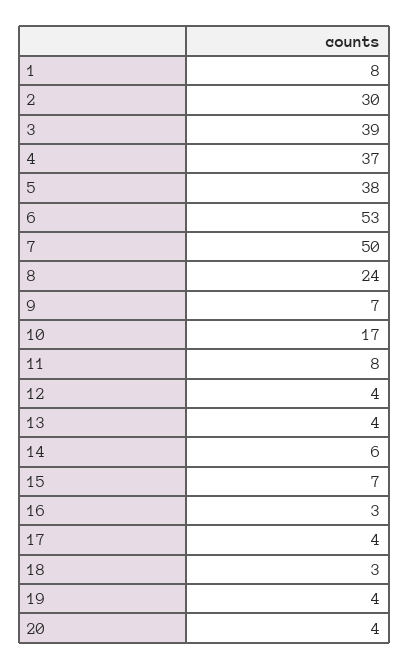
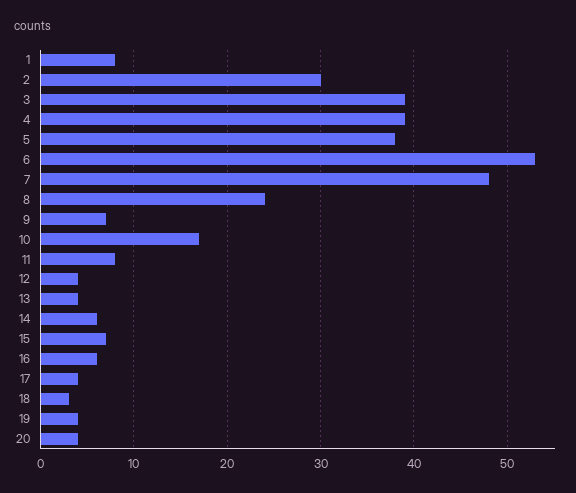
4: 37 -> 39
7: 50 -> 48
16: 3 -> 6

